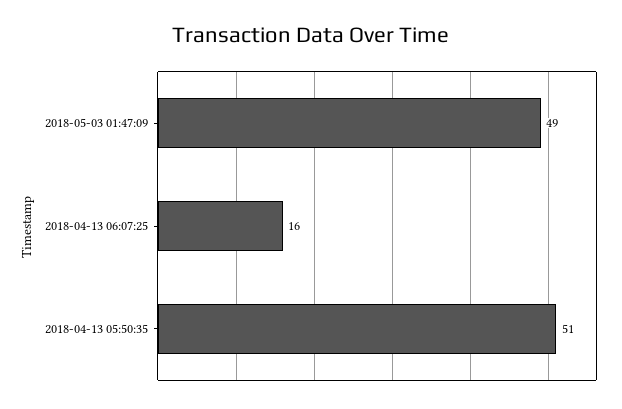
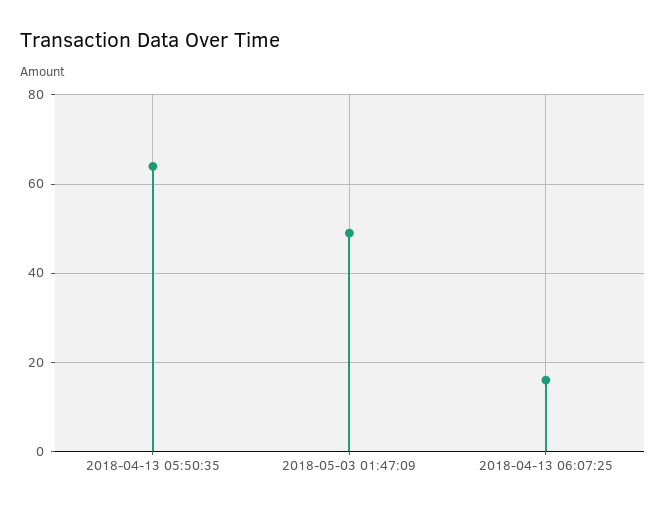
2018-04-13 05:50:35: 51 -> 65

